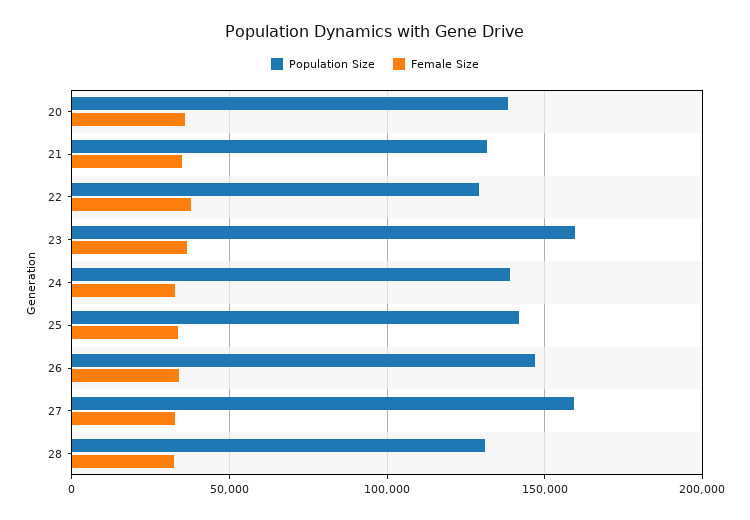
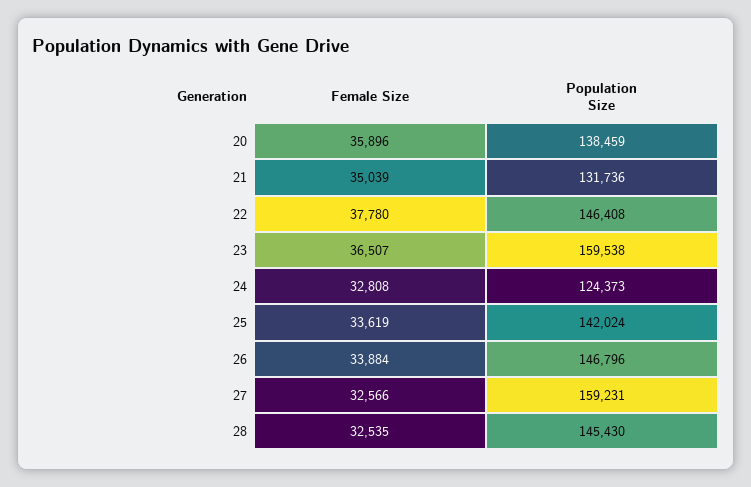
Population Size, 22: 130000 -> 146408
Population Size, 24: 140000 -> 124373
Population Size, 28: 130000 -> 145430

